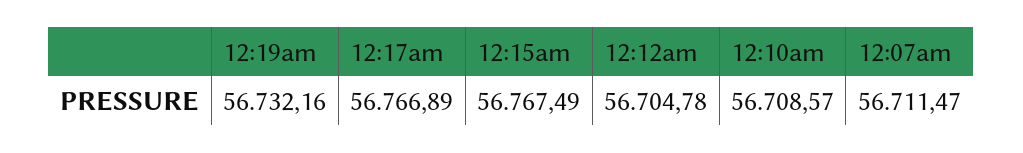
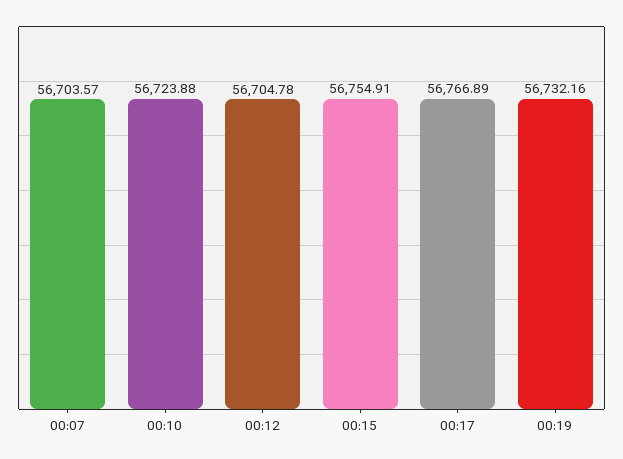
12:15am: 56767.49 -> 56754.91
12:10am: 56708.57 -> 56723.88
12:07am: 56711.47 -> 56703.57

